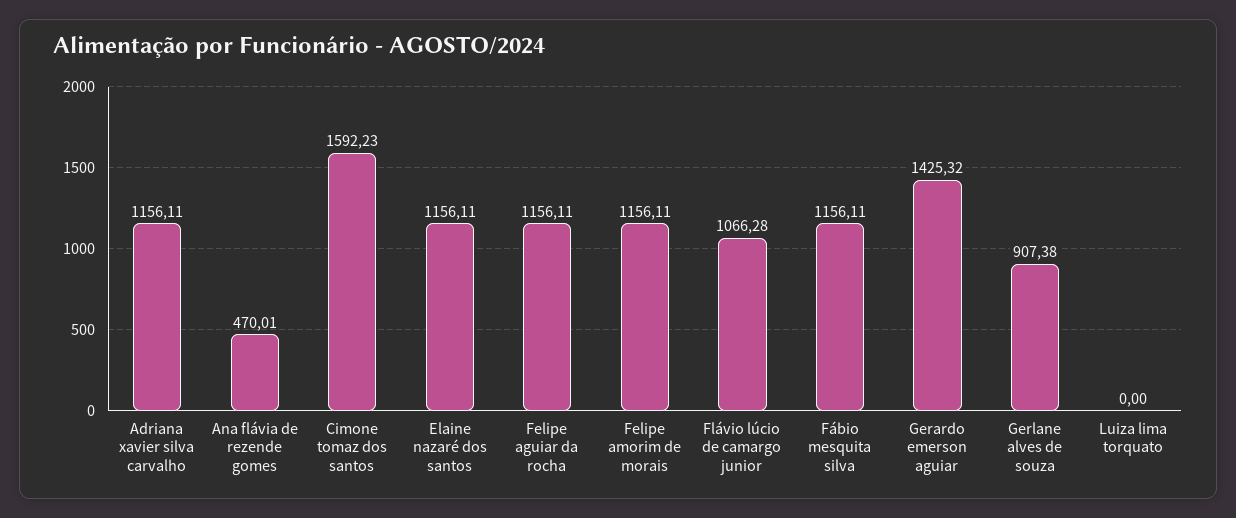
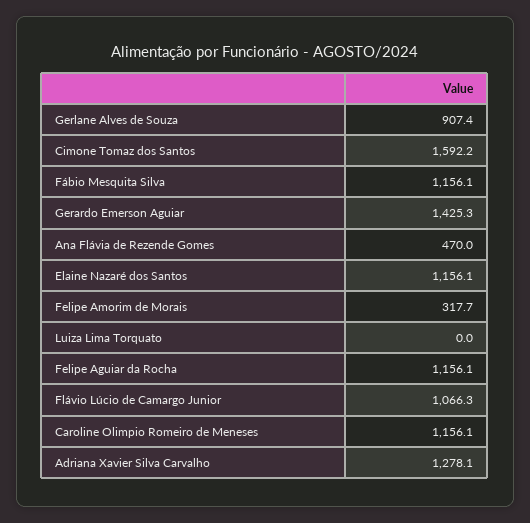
Adriana xavier silva carvalho: 1156.11 -> 1278.1
Felipe amorim de morais: 1156.11 -> 317.7
Caroline Olimpio Romeiro de Meneses: none -> 1156.1

